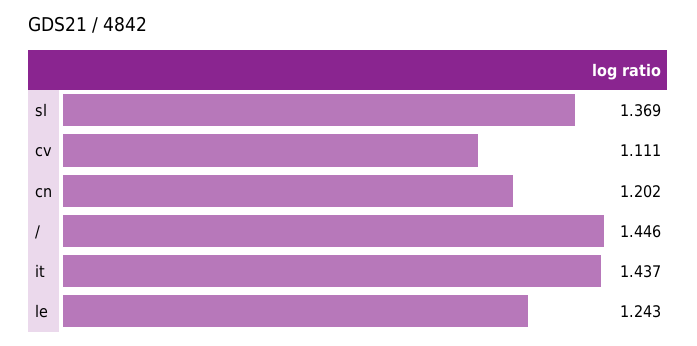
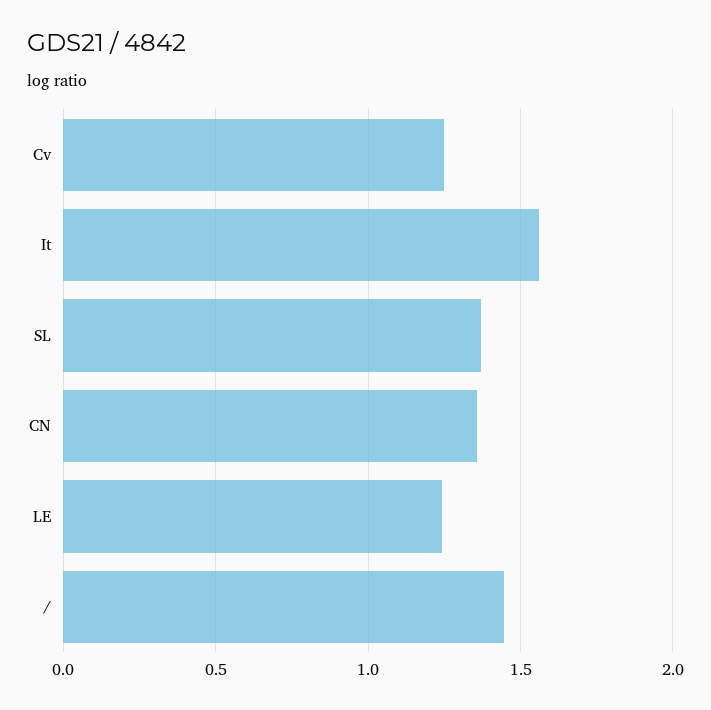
cv: 1.111 -> 1.25
cn: 1.202 -> 1.35
it: 1.437 -> 1.55

